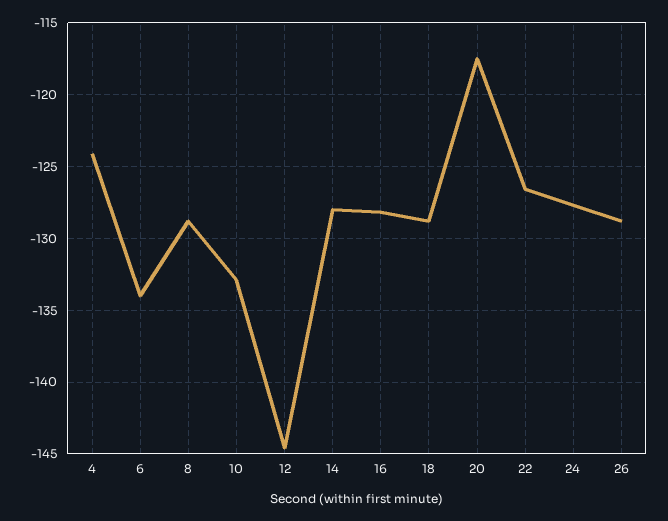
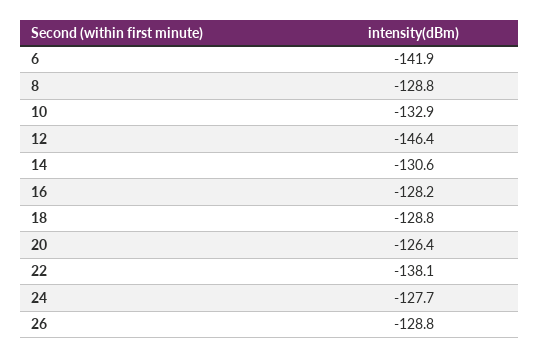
4: -124 -> none
6: -134 -> -141.9
12: -144.5 -> -146.4
14: -128 -> -130.6
20: -117.5 -> -126.4
22: -126.5 -> -138.1

